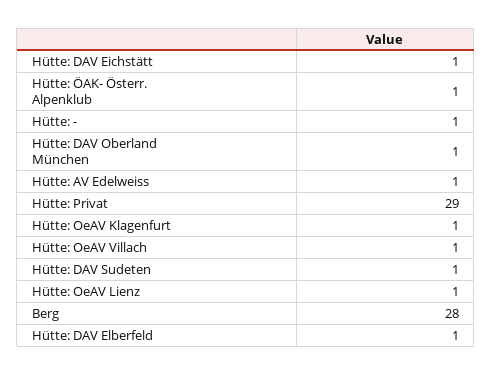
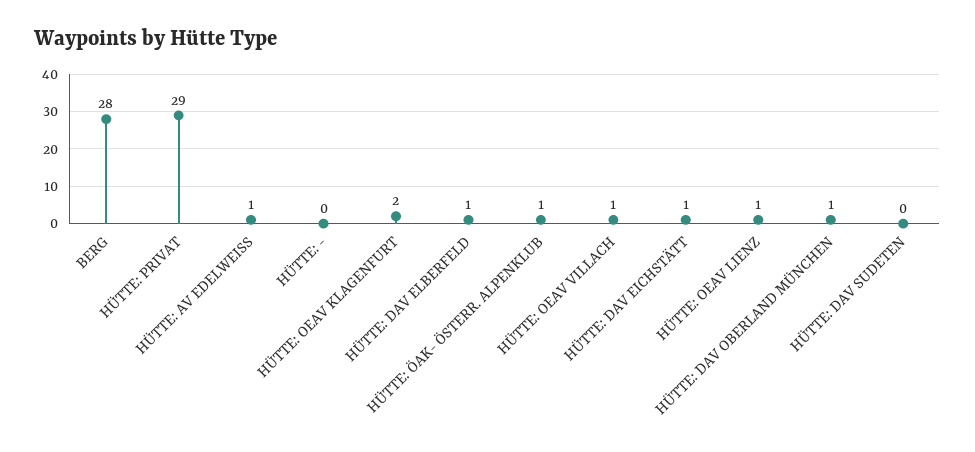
Hütte: -: 1 -> 0
Hütte: OeAV Klagenfurt: 1 -> 2
Hütte: DAV Sudeten: 1 -> 0

